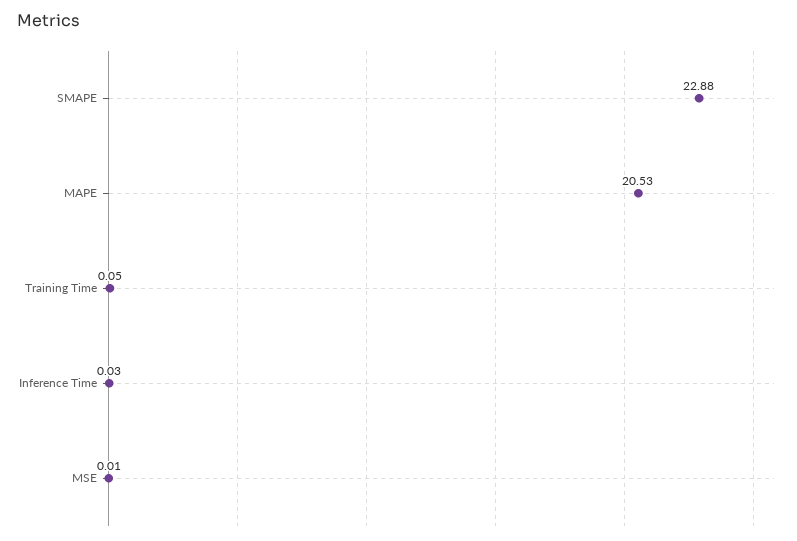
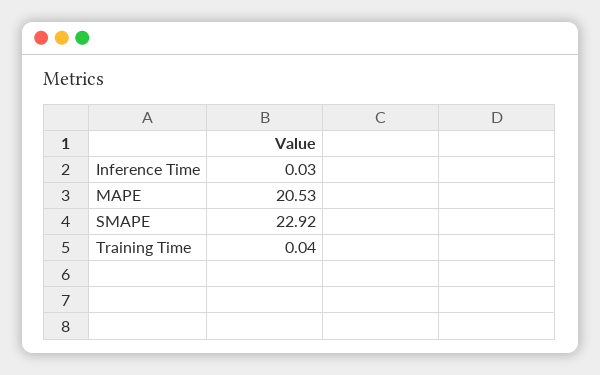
SMAPE: 22.88 -> 22.92
Training Time: 0.05 -> 0.04
MSE: 0.01 -> none

